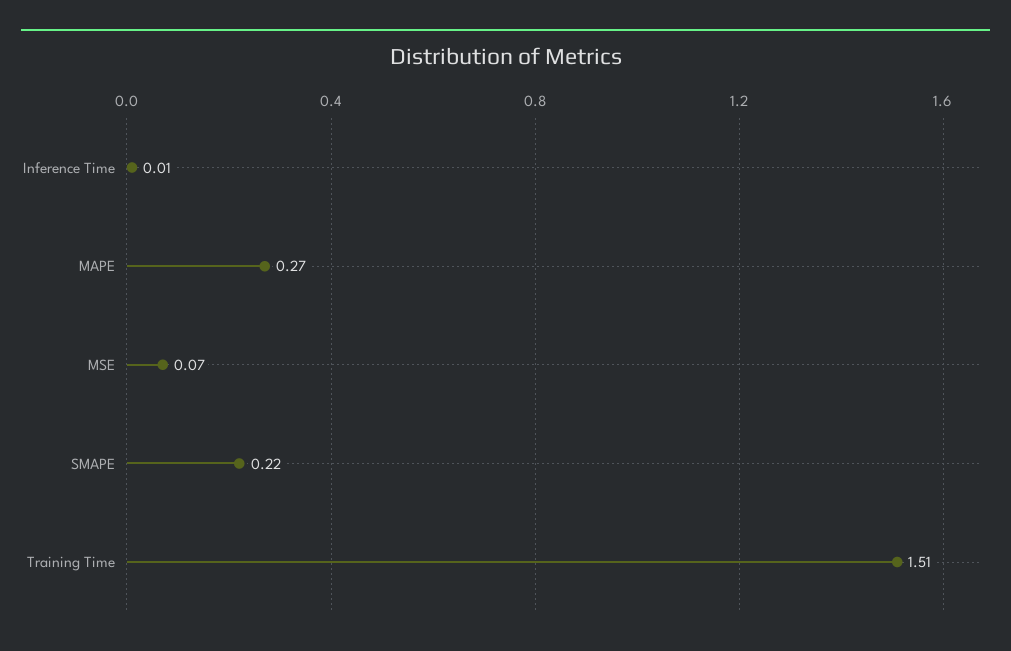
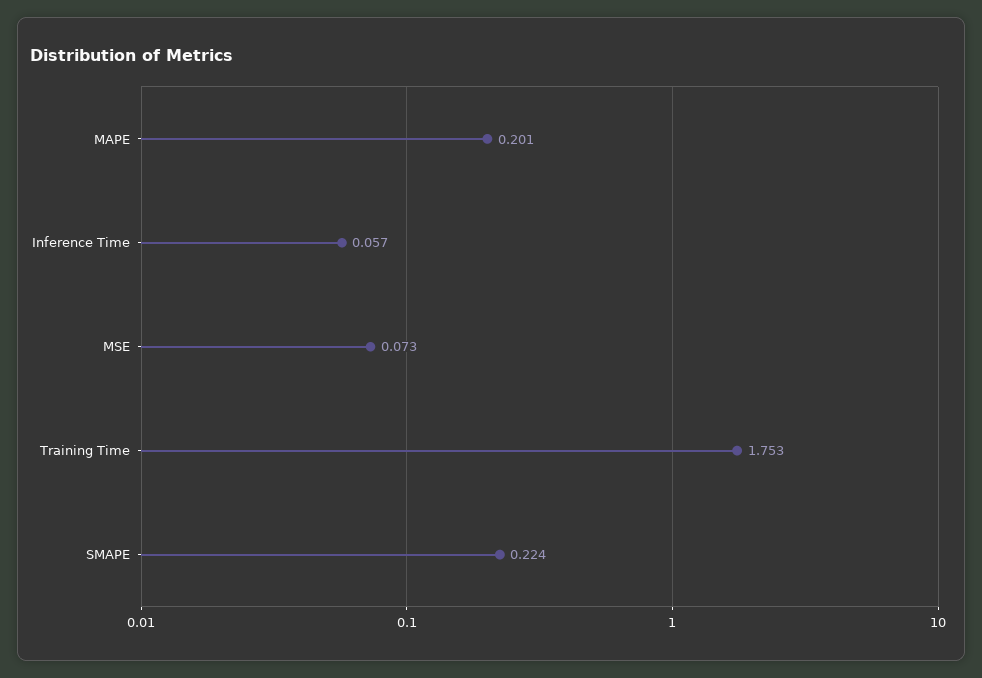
Inference Time: 0.01 -> 0.057
MAPE: 0.27 -> 0.201
Training Time: 1.51 -> 1.753

